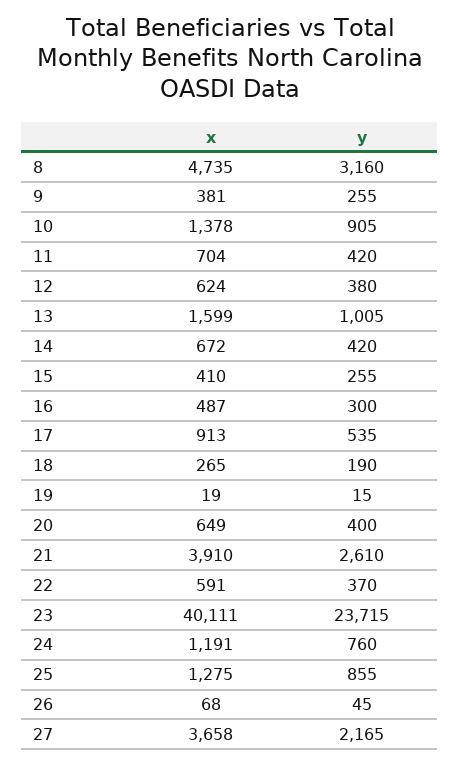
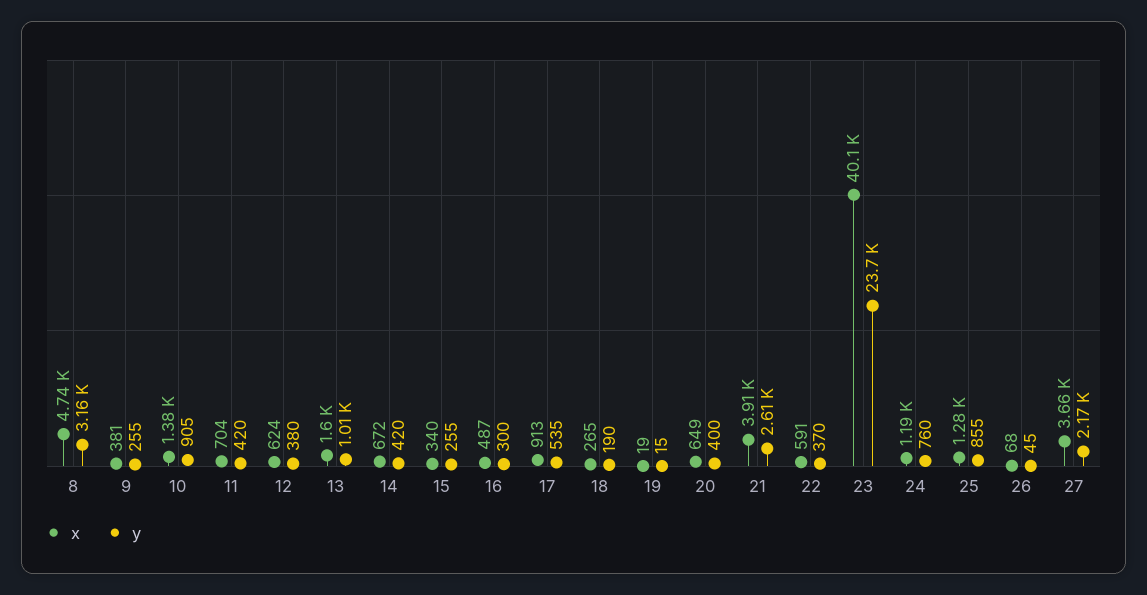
x, 15: 410 -> 340

